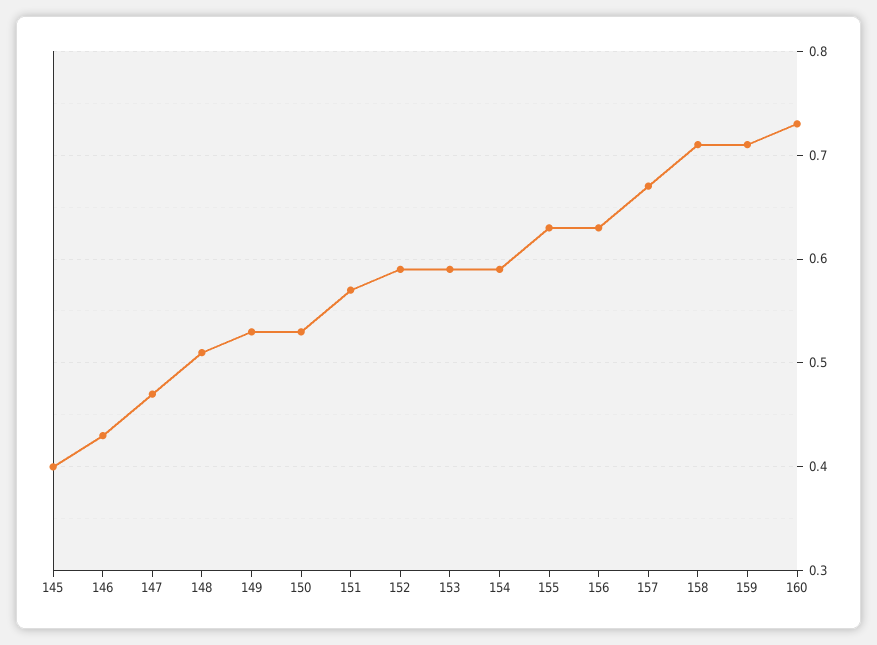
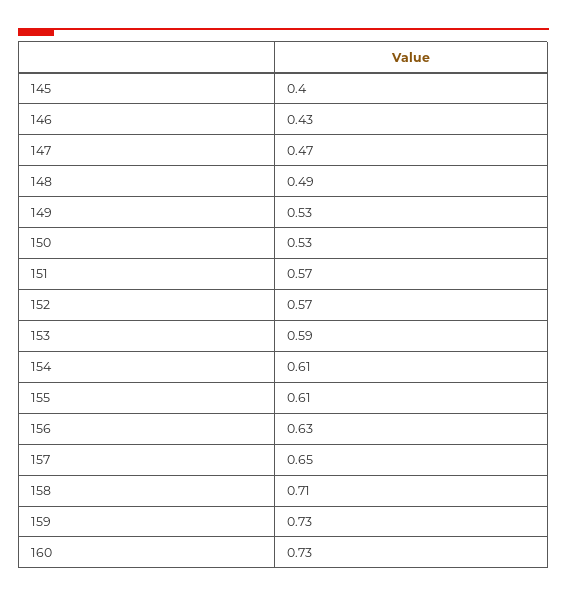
148: 0.51 -> 0.49
152: 0.59 -> 0.57
154: 0.59 -> 0.61
155: 0.63 -> 0.61
157: 0.67 -> 0.65
159: 0.71 -> 0.73

